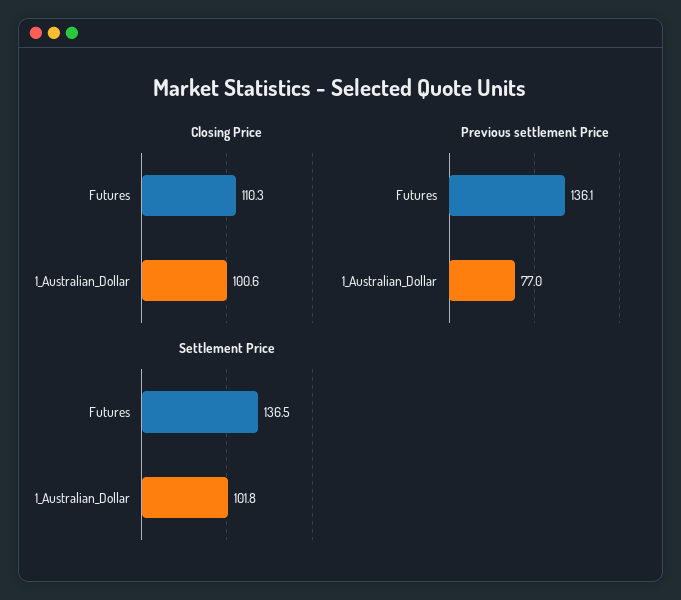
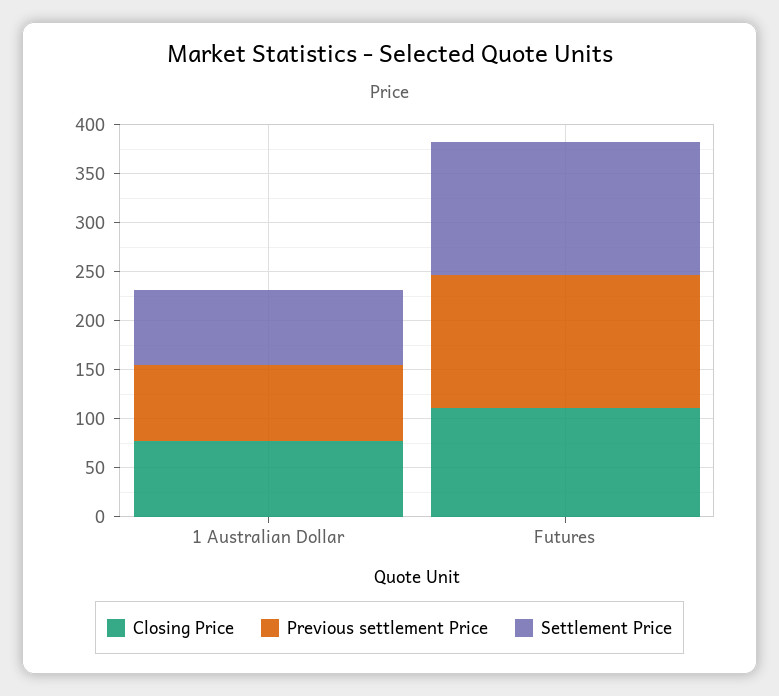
Closing Price, 1_Australian_Dollar: 100.6 -> 80
Settlement Price, 1_Australian_Dollar: 101.8 -> 80

